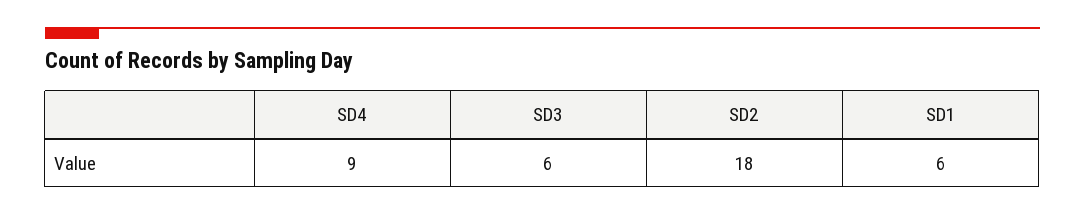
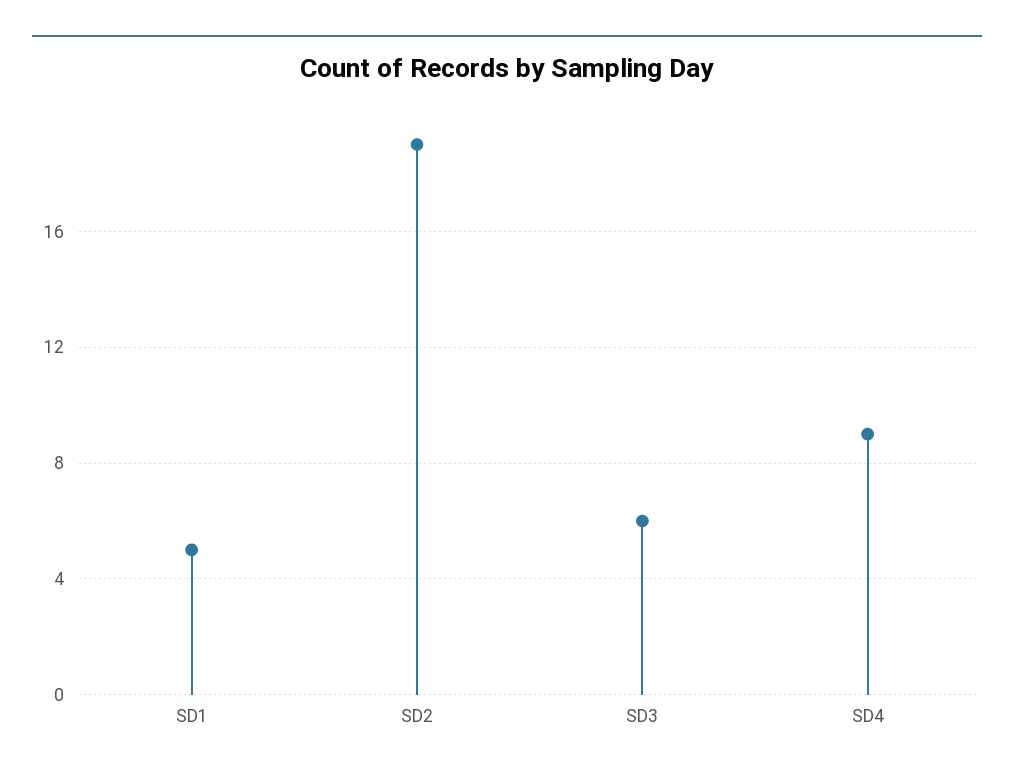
SD2: 18 -> 19
SD1: 6 -> 5

